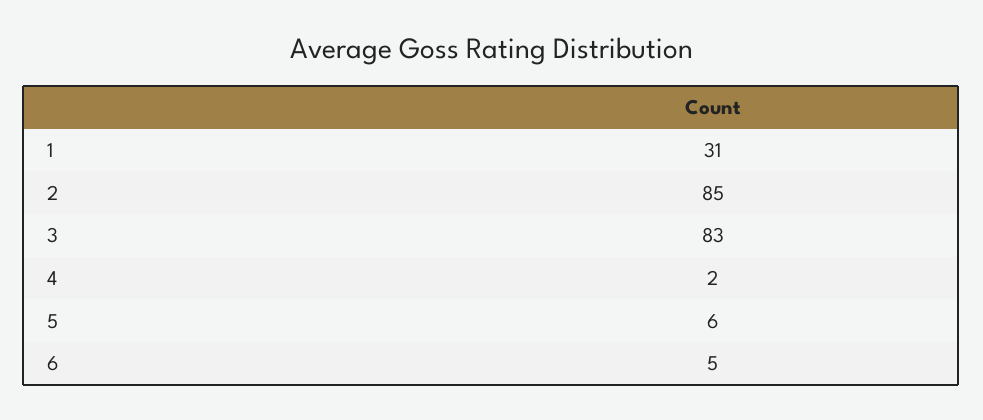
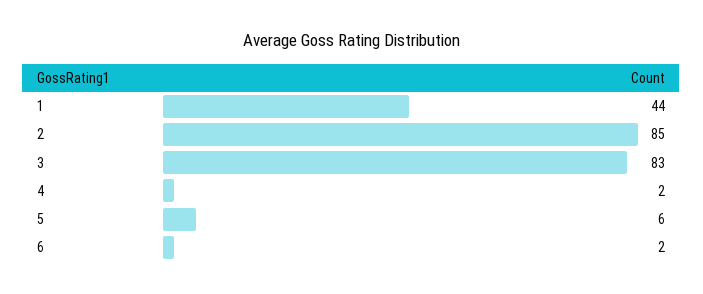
1: 31 -> 44
6: 5 -> 2

